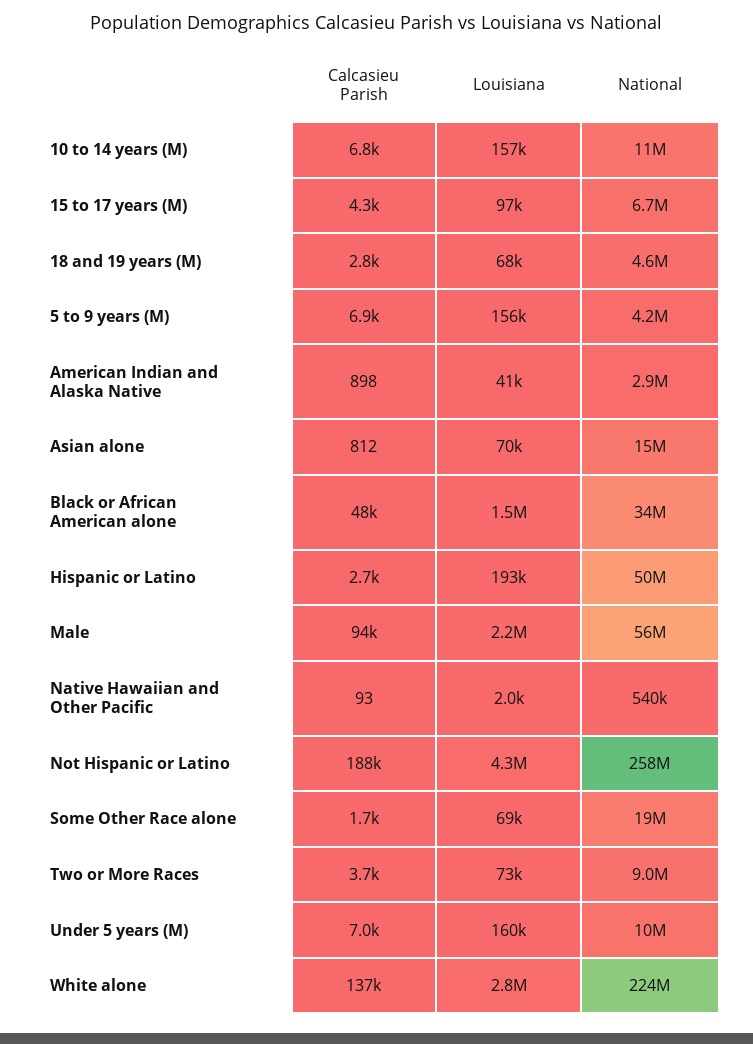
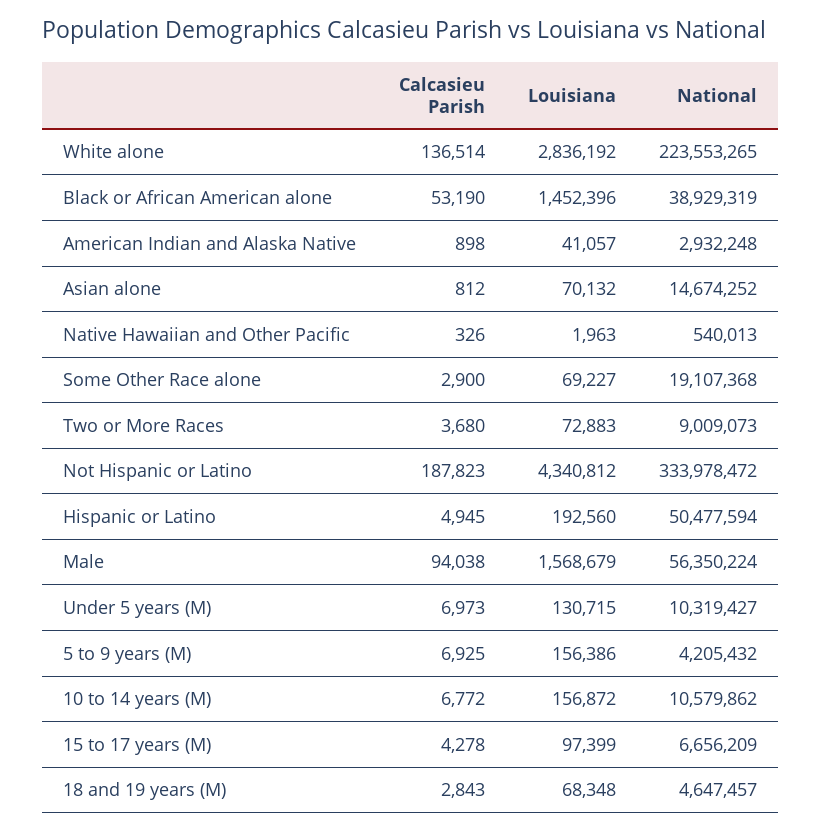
Calcasieu Parish, Black or African American alone: 48000 -> 53190
National, Black or African American alone: 34000000 -> 38929319
Calcasieu Parish, Hispanic or Latino: 2700 -> 4945
Louisiana, Male: 2200000 -> 1568679
Calcasieu Parish, Native Hawaiian and Other Pacific: 93 -> 326
National, Not Hispanic or Latino: 258000000 -> 333978472
Calcasieu Parish, Some Other Race alone: 1700 -> 2900
Louisiana, Under 5 years (M): 160000 -> 130715

